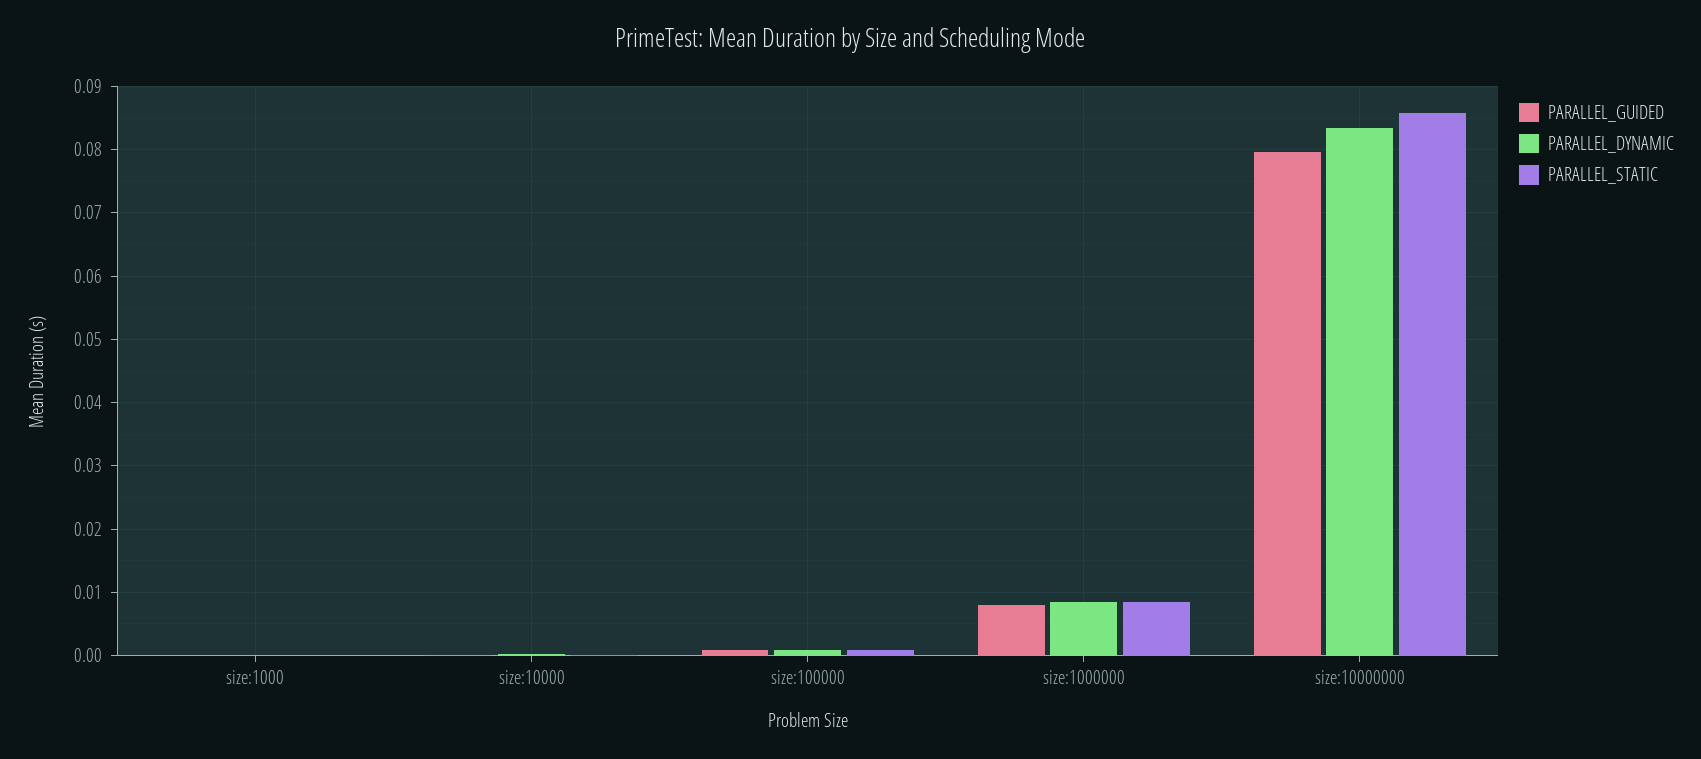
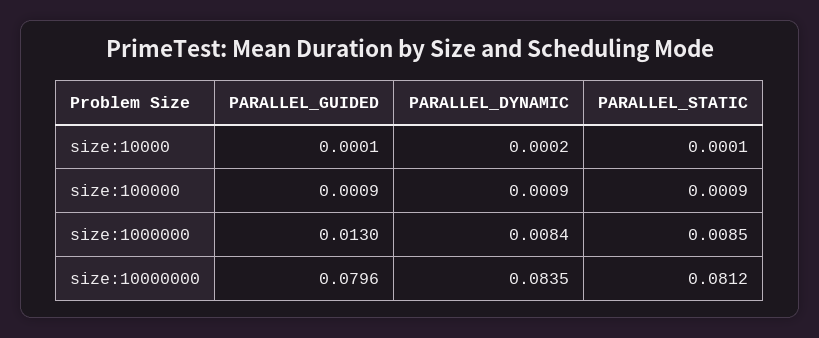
PARALLEL_GUIDED, size:1000: 0 -> none
PARALLEL_DYNAMIC, size:1000: 0 -> none
PARALLEL_STATIC, size:1000: 0 -> none
PARALLEL_GUIDED, size:1000000: 0.008 -> 0.013
PARALLEL_STATIC, size:10000000: 0.086 -> 0.0812

